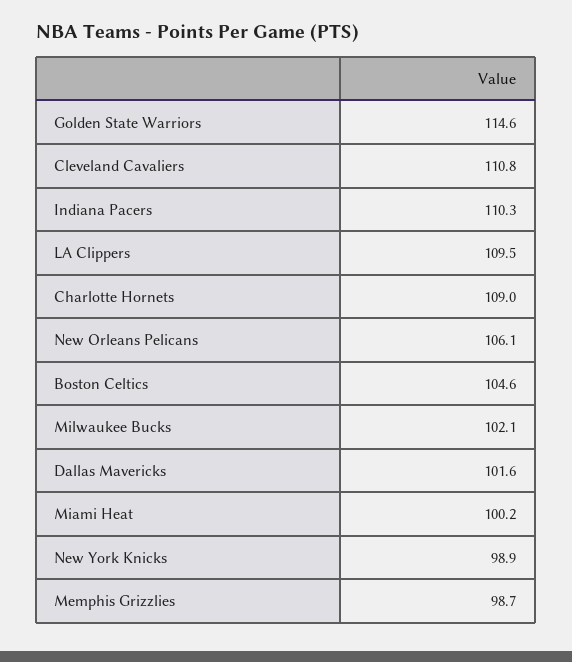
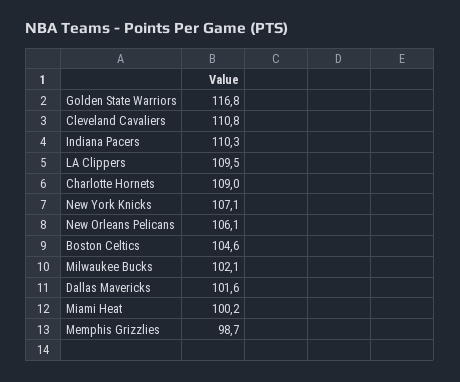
Golden State Warriors: 114.6 -> 116.8
New York Knicks: 98.9 -> 107.1

